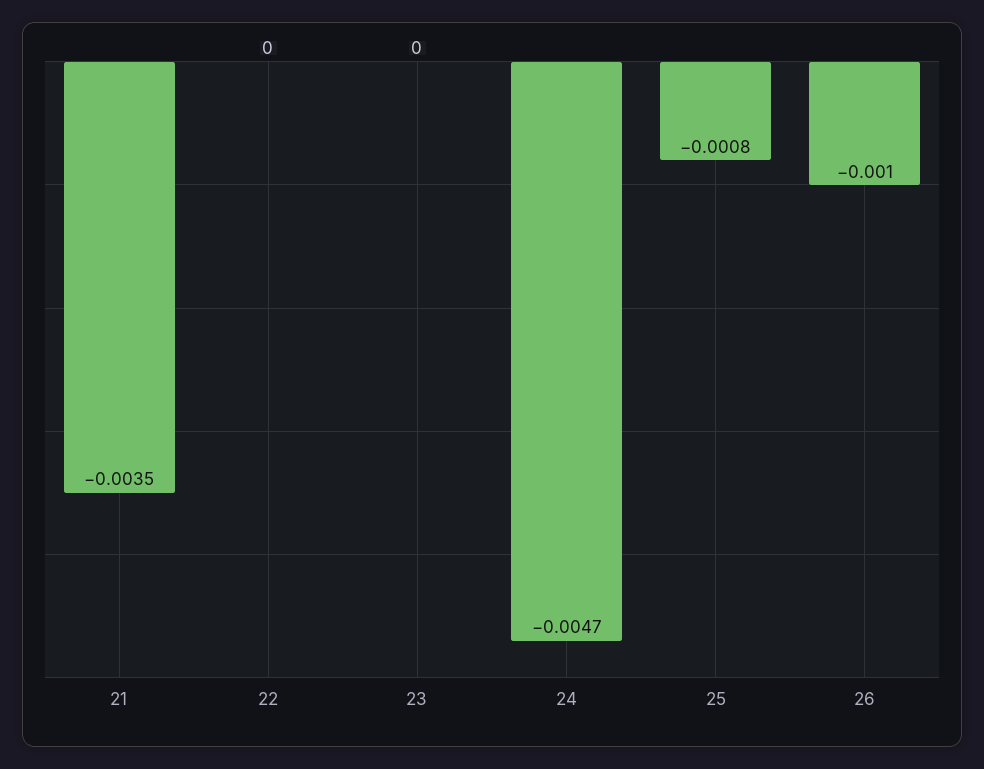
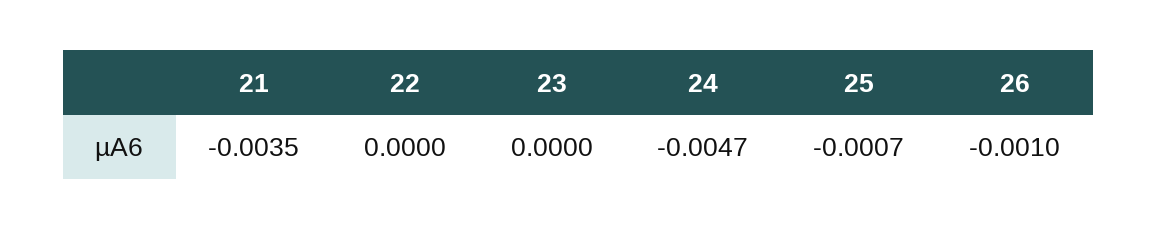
25: -0.0008 -> -0.0007

